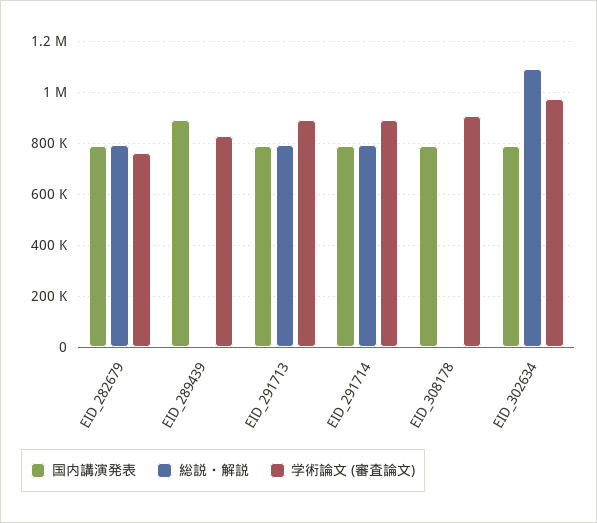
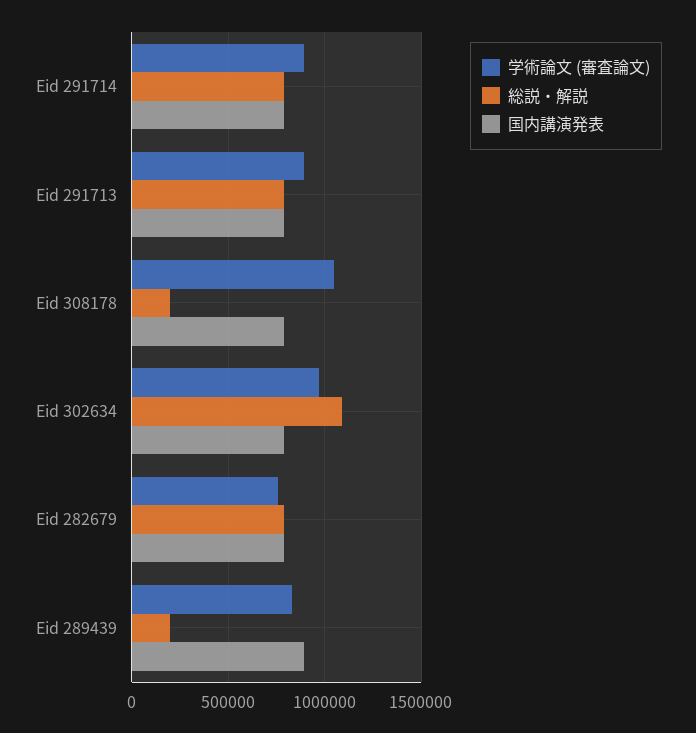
総説・解説, EID_289439: 0 -> 200000
総説・解説, EID_308178: 0 -> 200000
学術論文 (審査論文), EID_308178: 900000 -> 1050000

